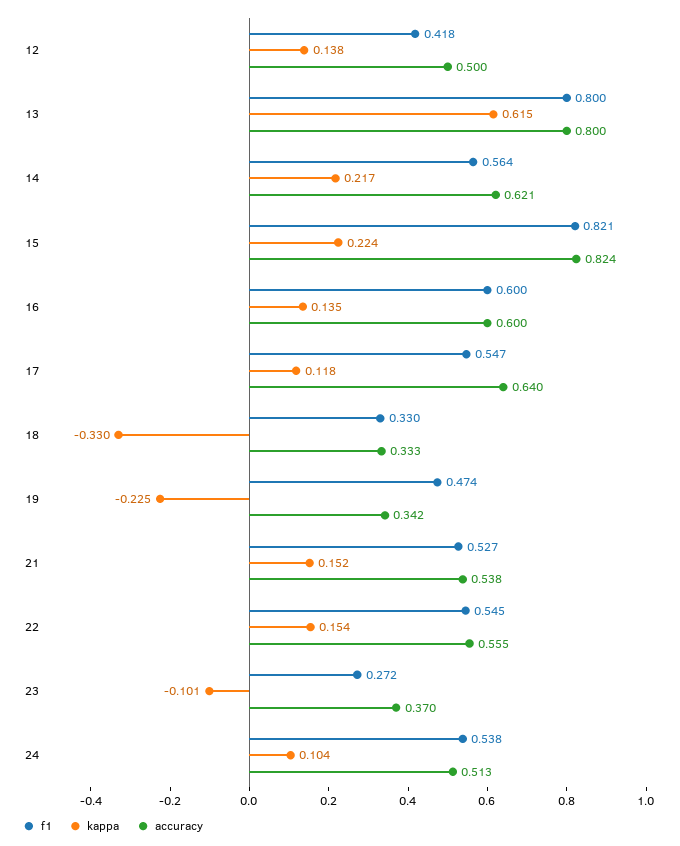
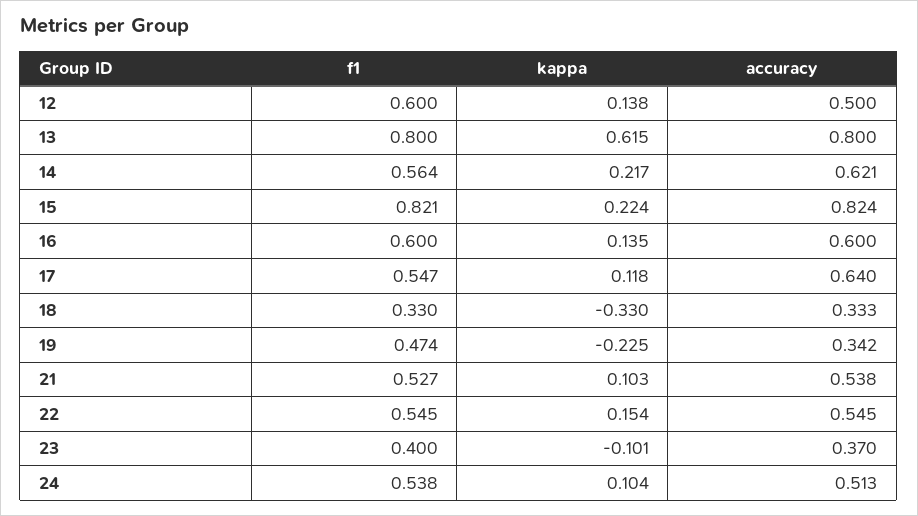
f1, 12: 0.418 -> 0.6
kappa, 21: 0.152 -> 0.103
accuracy, 22: 0.555 -> 0.545
f1, 23: 0.272 -> 0.4

